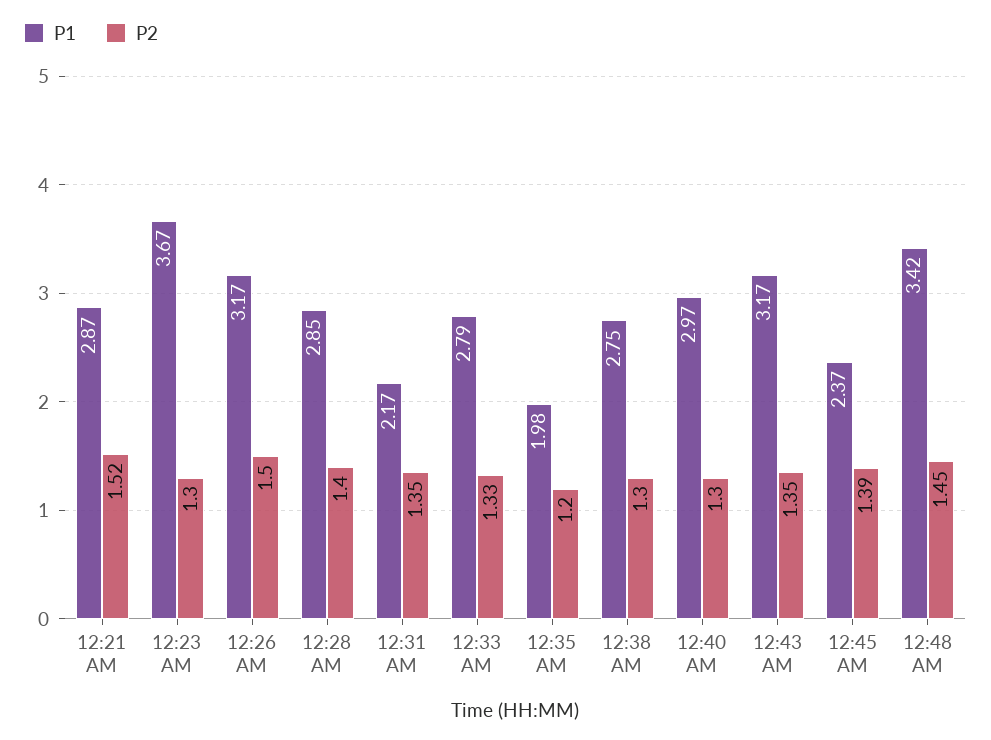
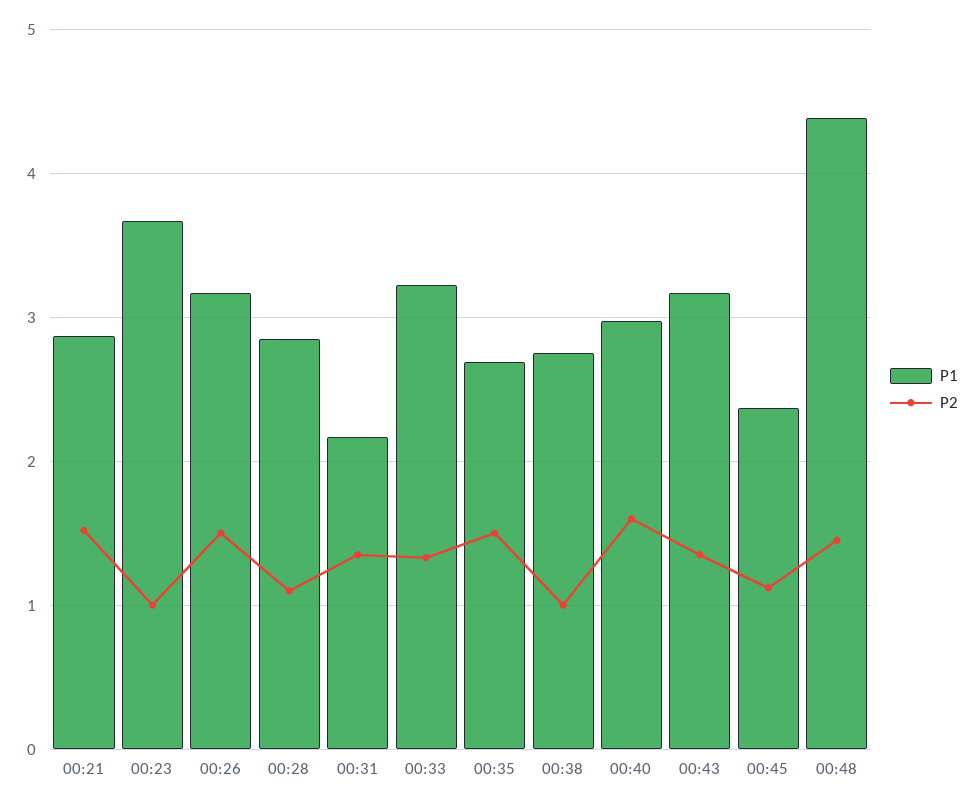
P2, 12:23 AM: 1.3 -> 1
P2, 12:28 AM: 1.4 -> 1.1
P1, 12:33 AM: 2.79 -> 3.2
P1, 12:35 AM: 1.98 -> 2.7
P2, 12:35 AM: 1.2 -> 1.5
P2, 12:38 AM: 1.3 -> 1
P2, 12:40 AM: 1.3 -> 1.6
P2, 12:45 AM: 1.39 -> 1.1
P1, 12:48 AM: 3.42 -> 4.4

